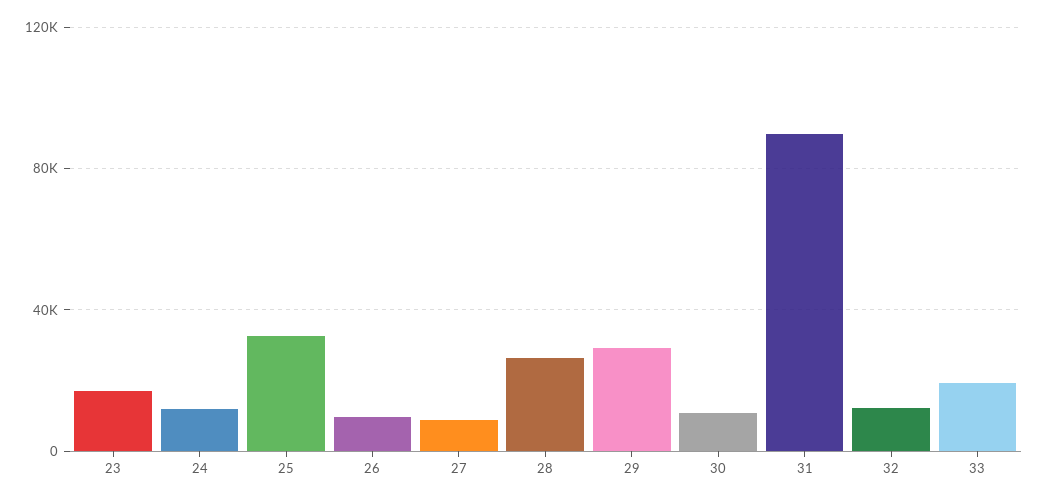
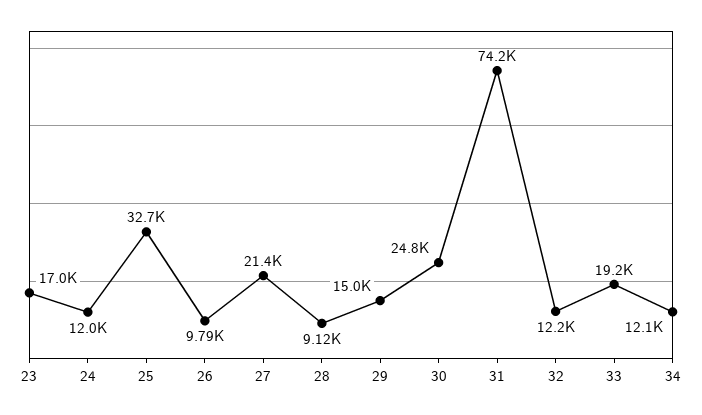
27: 10000 -> 21400
28: 25000 -> 9120
29: 30000 -> 15000
30: 10000 -> 24800
31: 90000 -> 74200
34: none -> 12100

